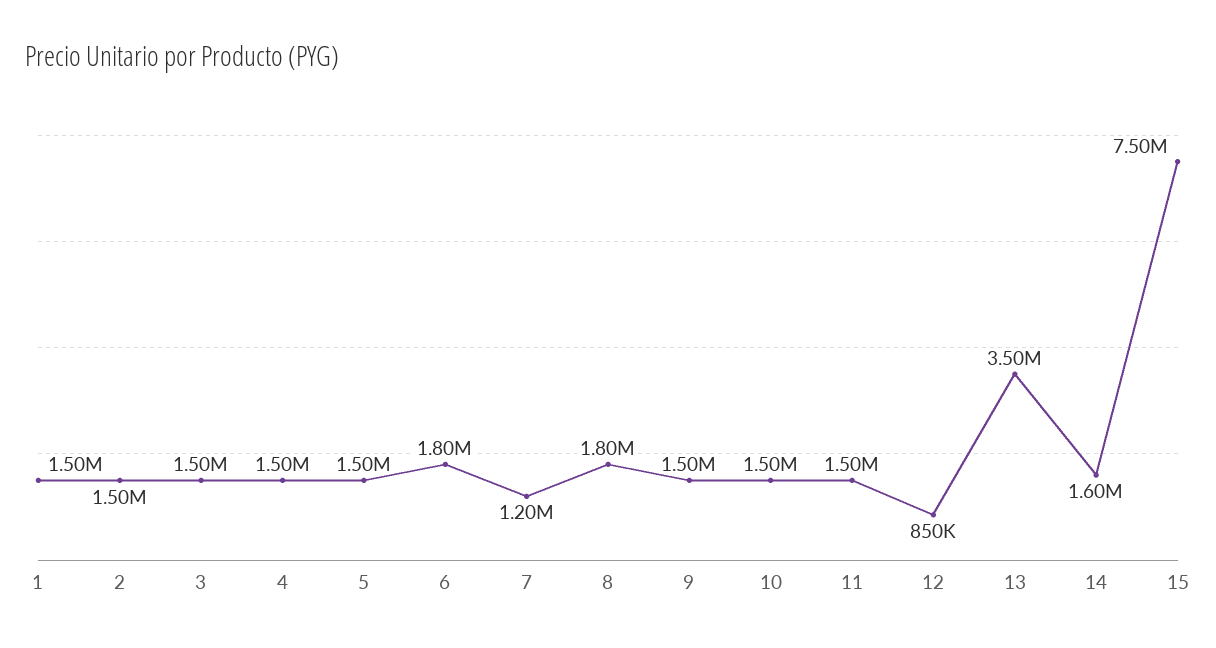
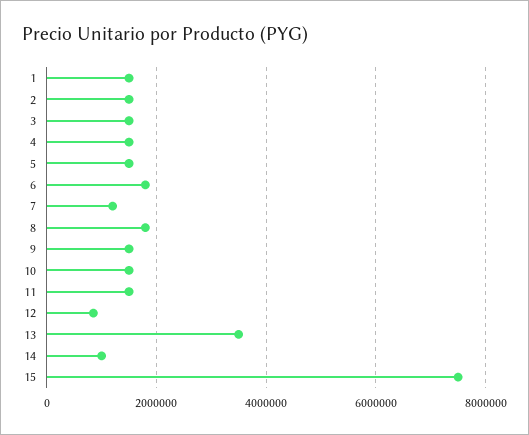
14: 1600000 -> 1000000

